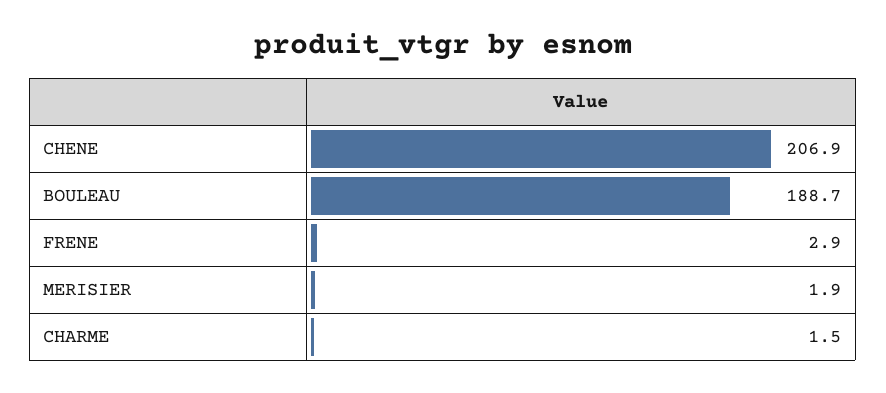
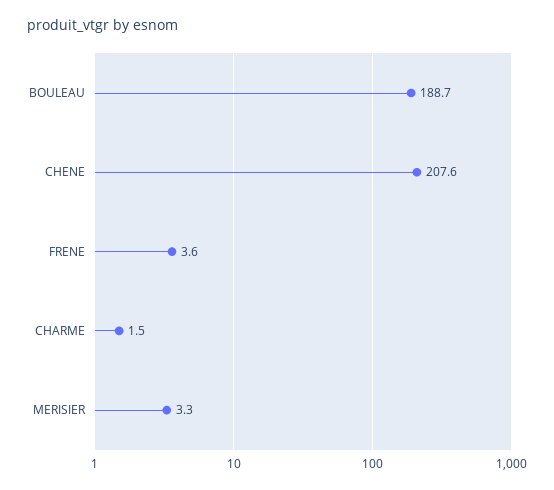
CHENE: 206.9 -> 207.6
FRENE: 2.9 -> 3.6
MERISIER: 1.9 -> 3.3

